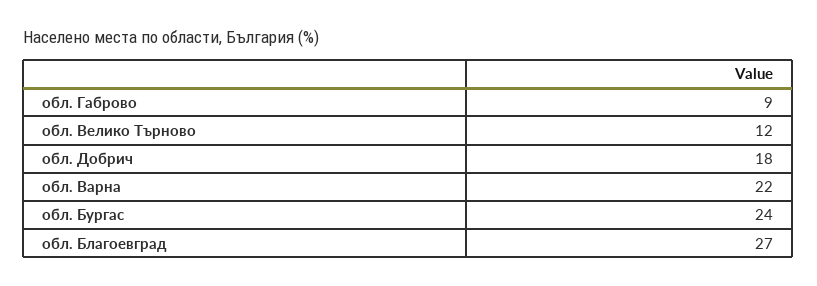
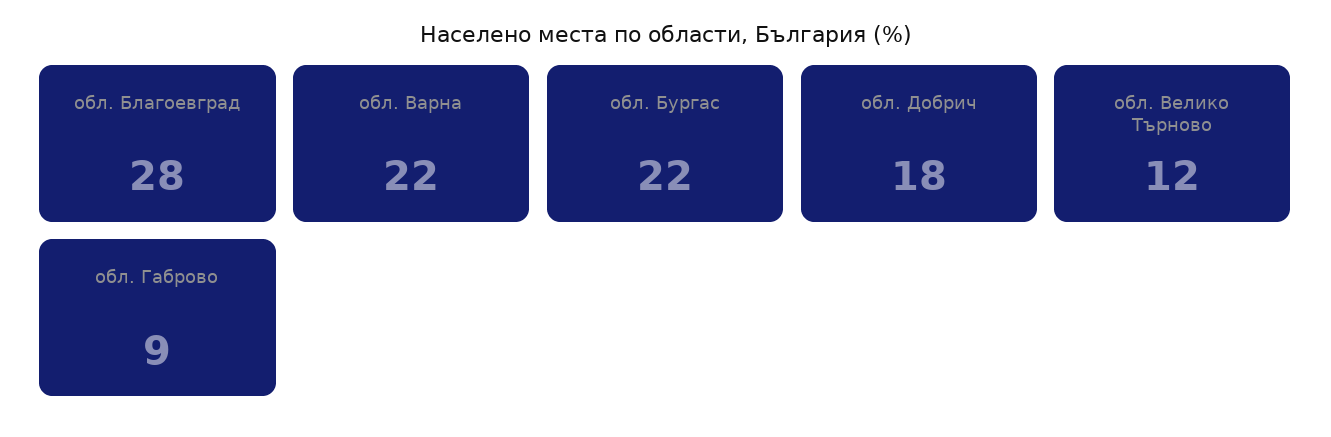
обл. Бургас: 24 -> 22
обл. Благоевград: 27 -> 28

